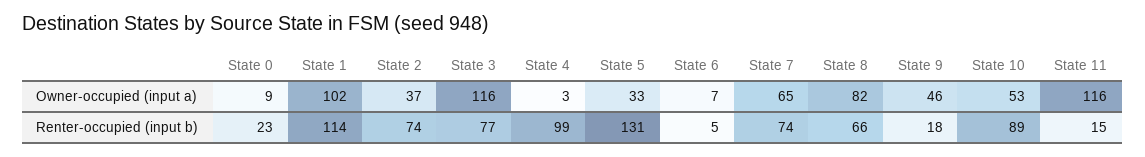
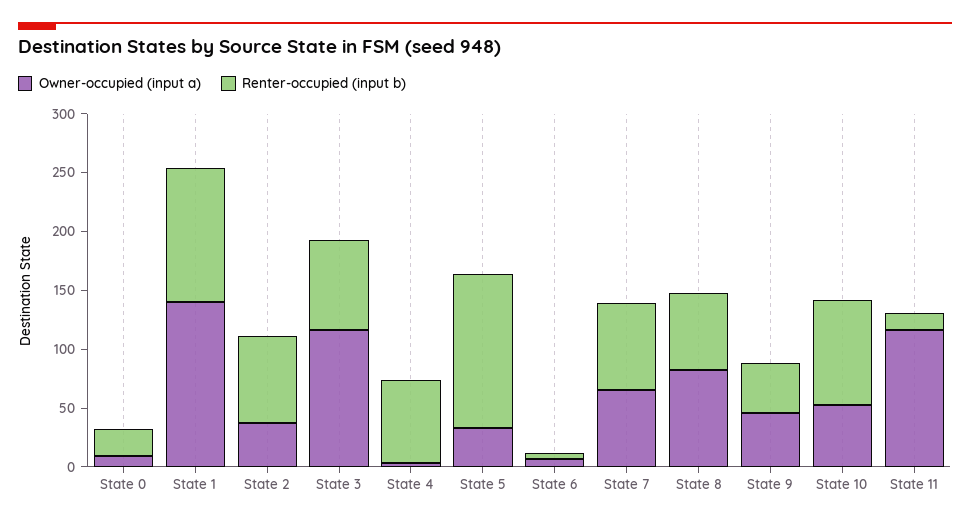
Owner-occupied (input a), State 1: 102 -> 140
Renter-occupied (input b), State 4: 99 -> 70
Renter-occupied (input b), State 9: 18 -> 40

